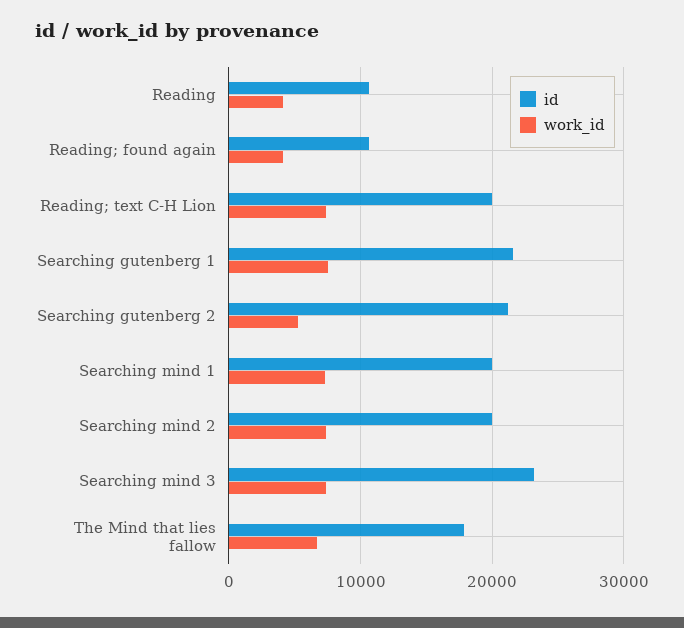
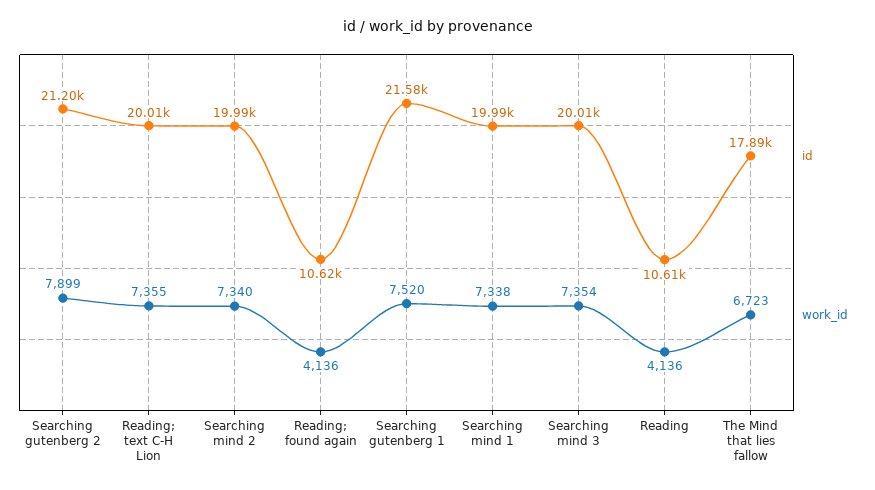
work_id, Searching gutenberg 2: 5000 -> 7899
id, Searching mind 3: 23000 -> 20010

